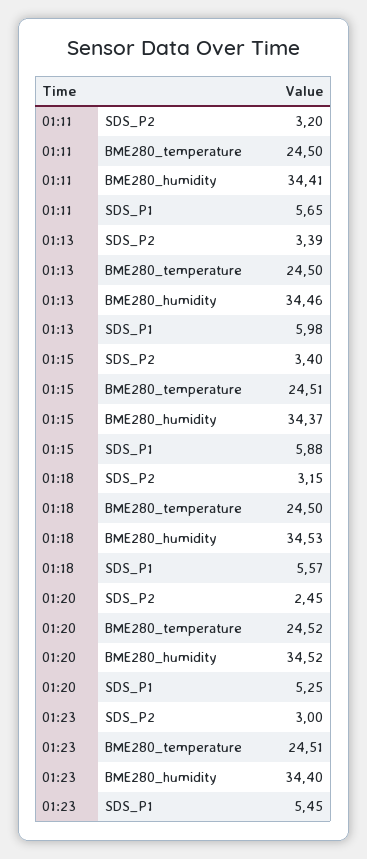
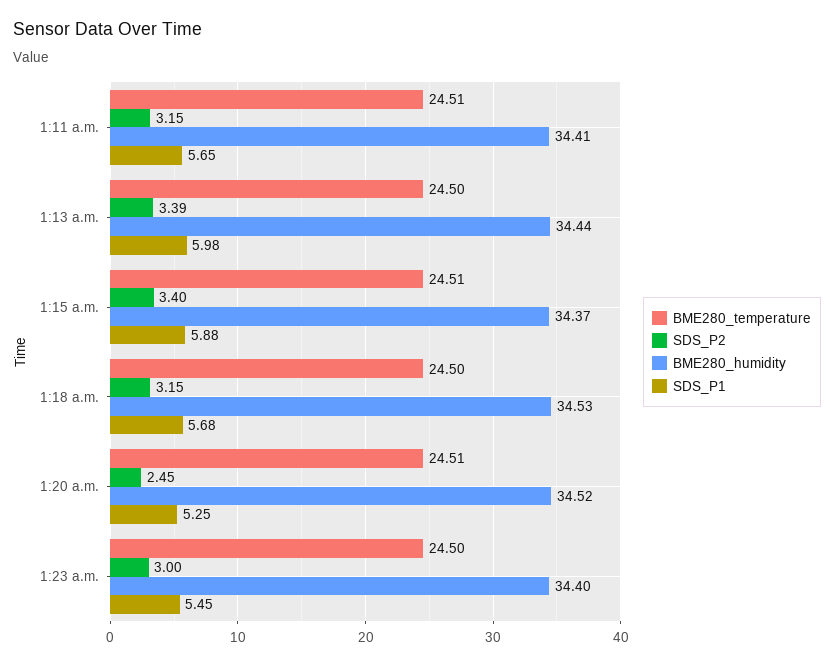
SDS_P2, 01:11: 3.2 -> 3.15
BME280_temperature, 01:11: 24.5 -> 24.51
BME280_humidity, 01:13: 34.46 -> 34.44
SDS_P1, 01:18: 5.57 -> 5.68
BME280_temperature, 01:20: 24.52 -> 24.51
BME280_temperature, 01:23: 24.51 -> 24.5

